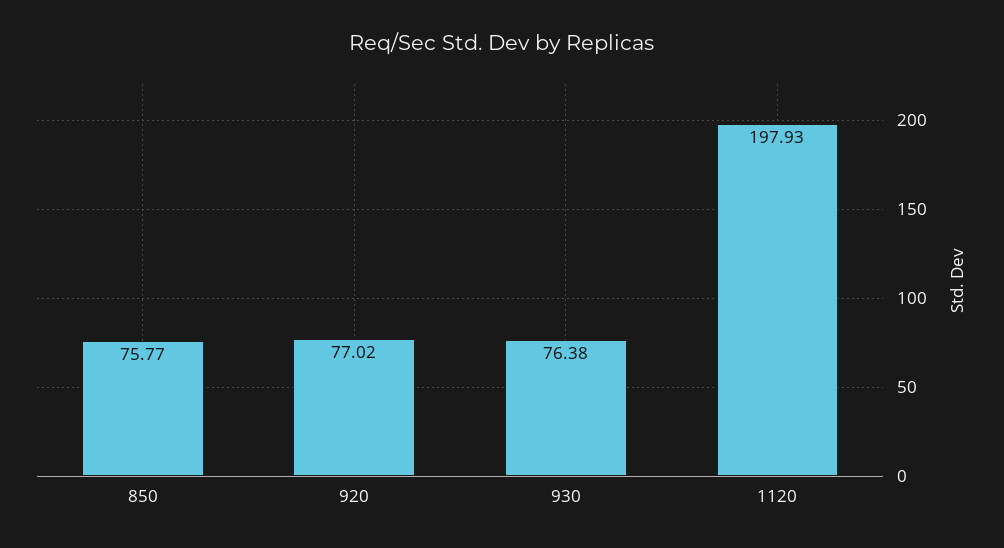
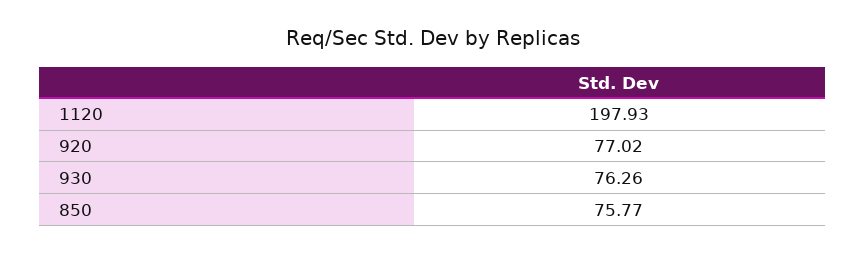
930: 76.38 -> 76.26

